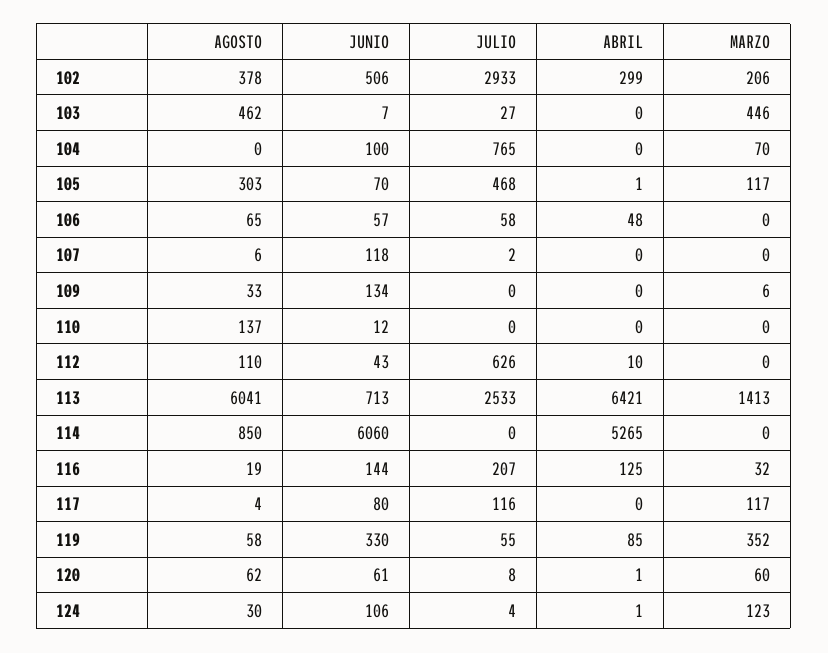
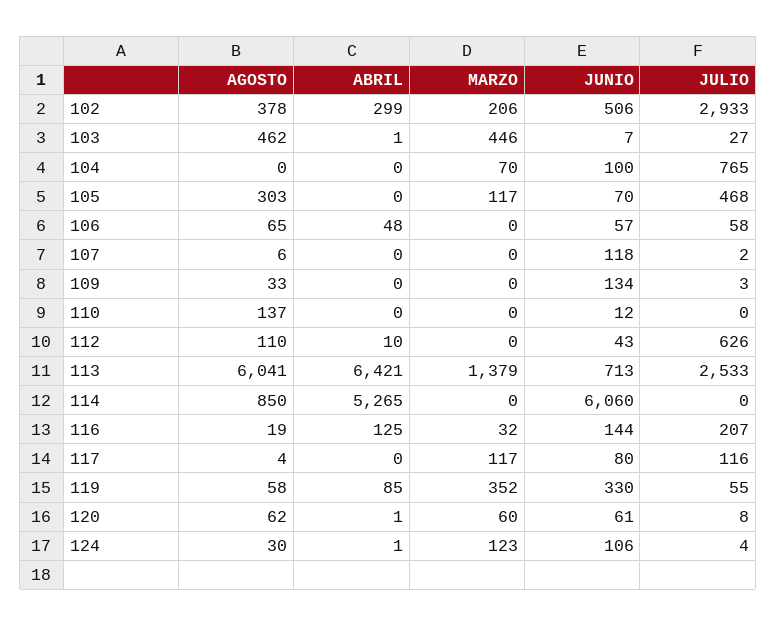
ABRIL, 103: 0 -> 1
ABRIL, 105: 1 -> 0
JULIO, 109: 0 -> 3
MARZO, 109: 6 -> 0
MARZO, 113: 1413 -> 1379

